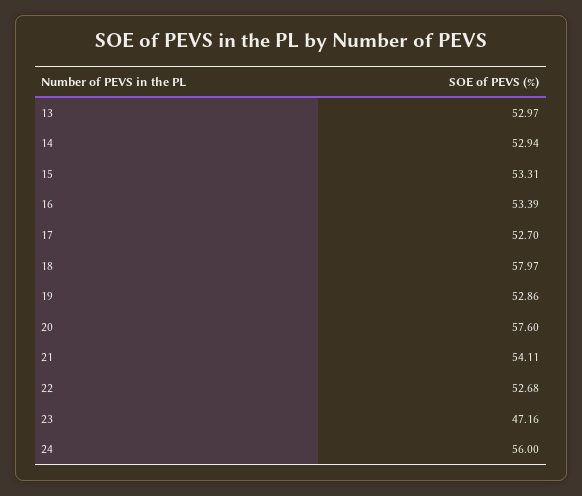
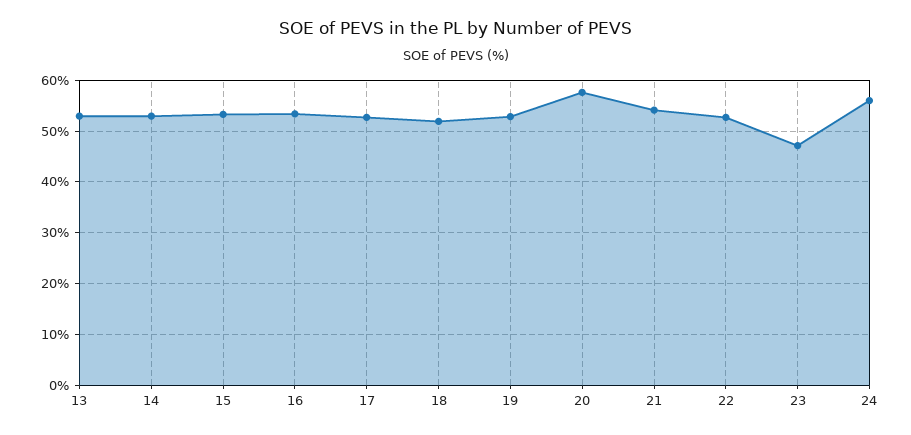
18: 57.97 -> 52

